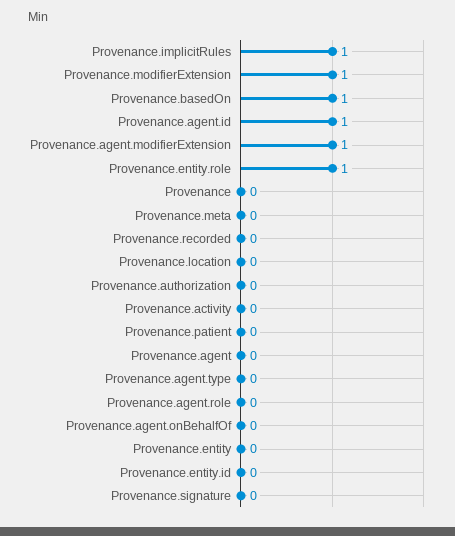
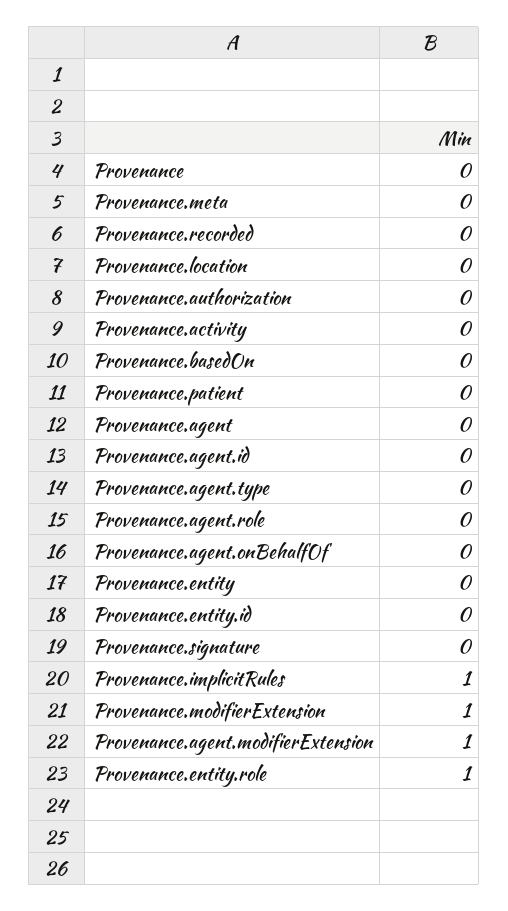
Provenance.basedOn: 1 -> 0
Provenance.agent.id: 1 -> 0

